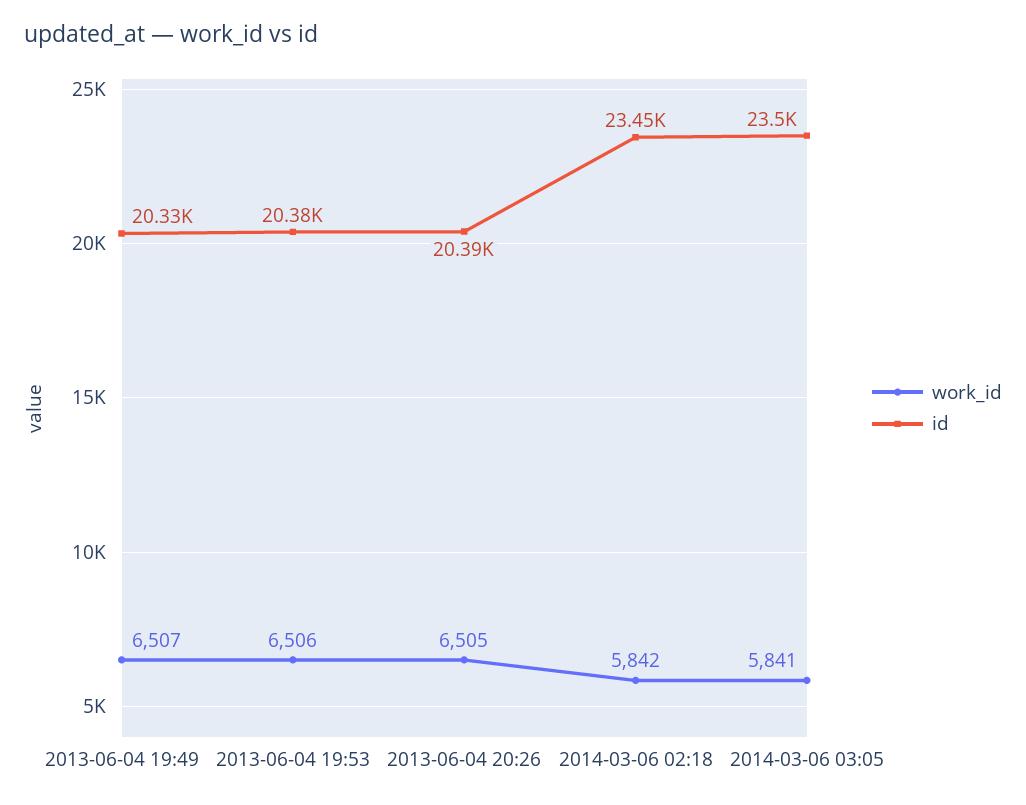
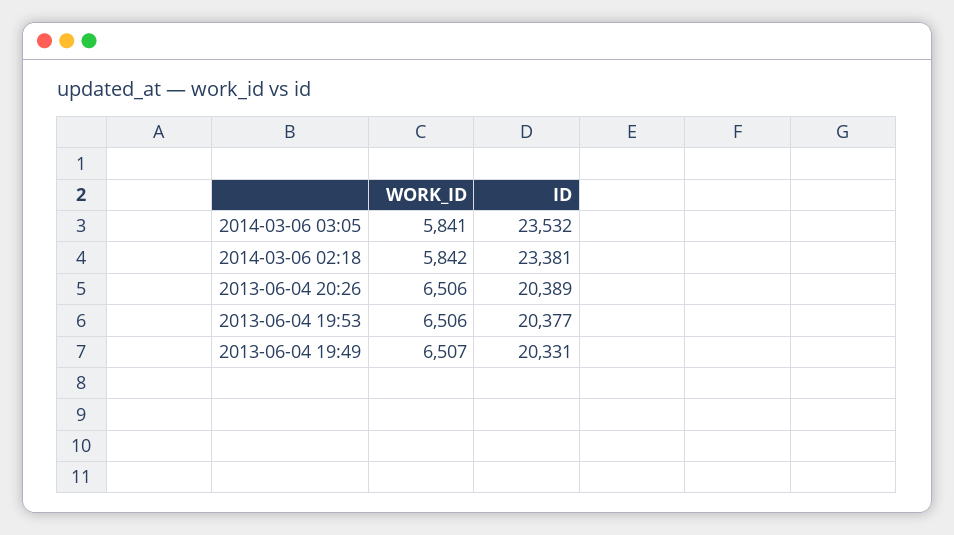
work_id, 2013-06-04 20:26: 6505 -> 6506
id, 2014-03-06 02:18: 23450 -> 23381
id, 2014-03-06 03:05: 23500 -> 23532

